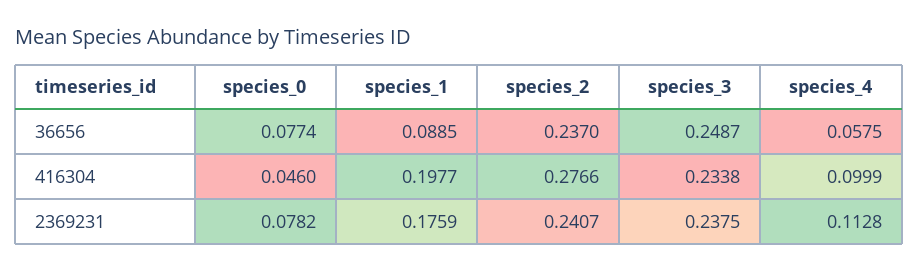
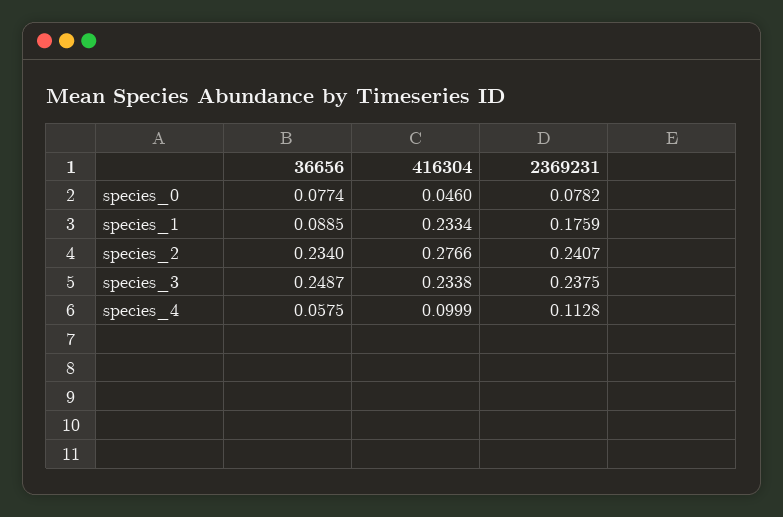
species_2, 36656: 0.237 -> 0.234
species_1, 416304: 0.1977 -> 0.2334

